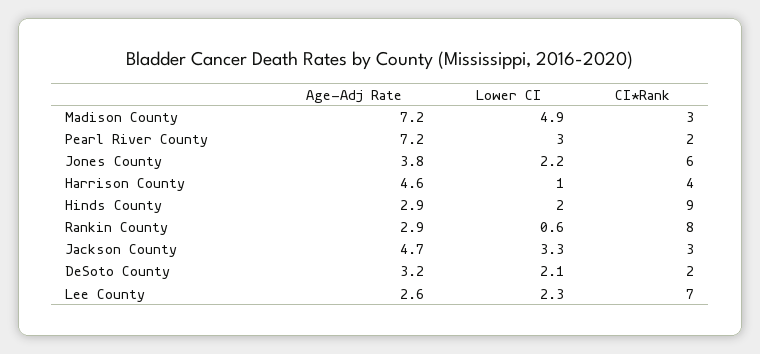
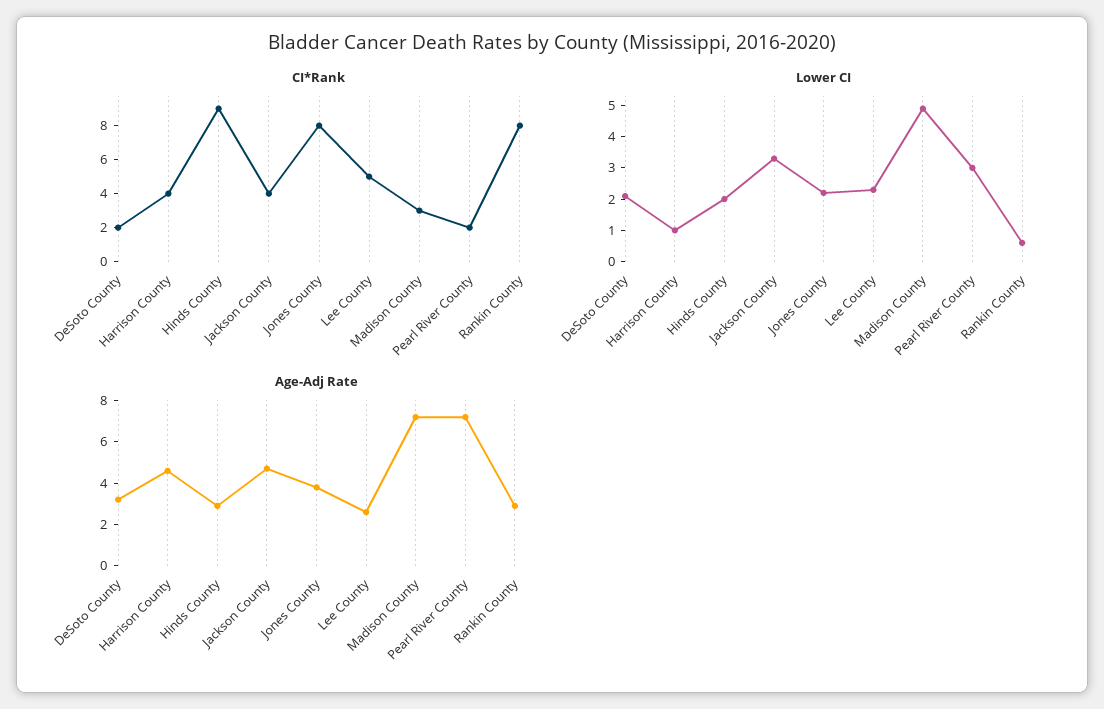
CI*Rank, Jones County: 6 -> 8
CI*Rank, Jackson County: 3 -> 4
CI*Rank, Lee County: 7 -> 5

